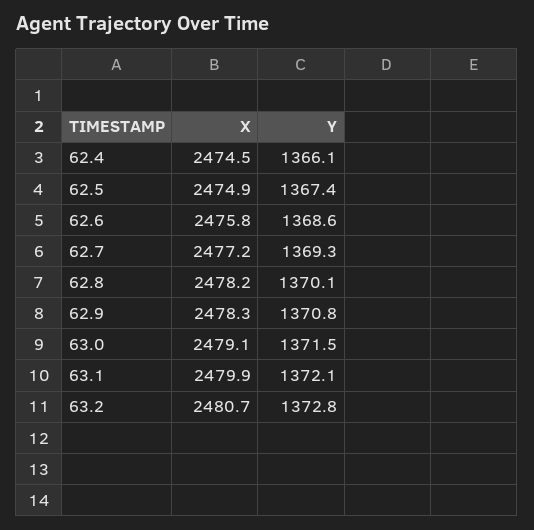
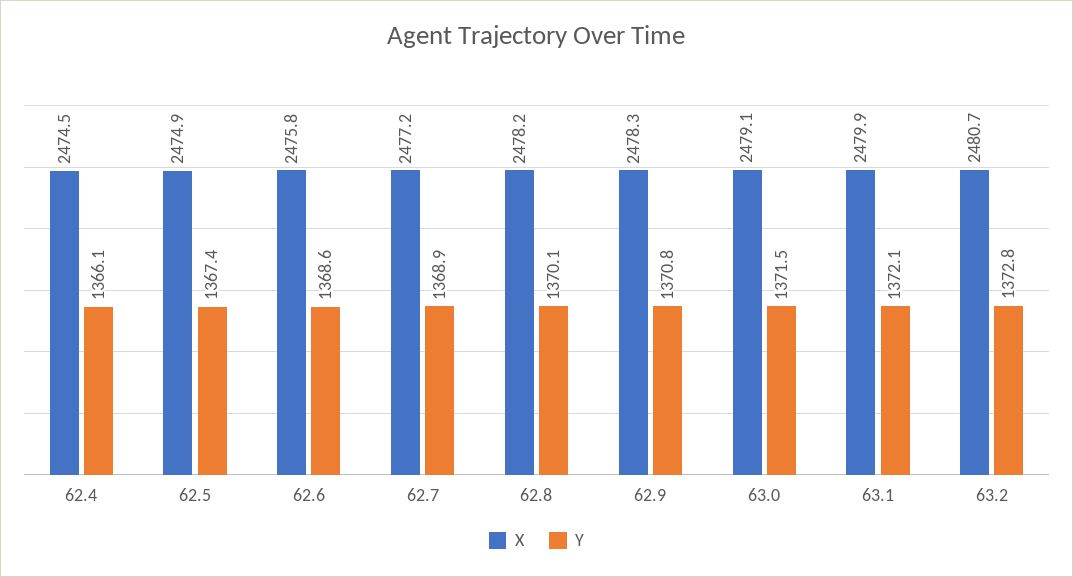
Y, 62.7: 1369.3 -> 1368.9

